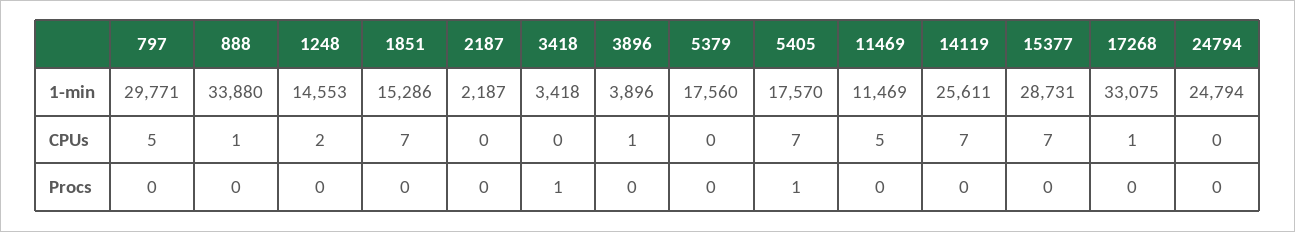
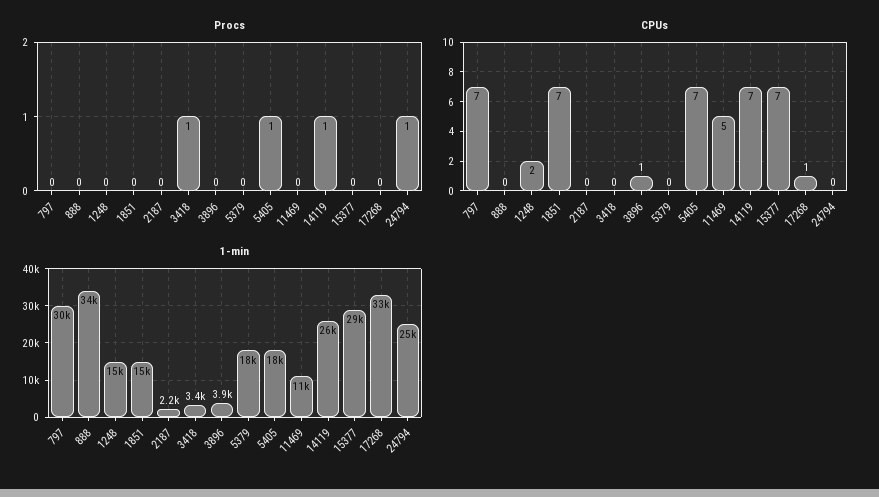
CPUs, 797: 5 -> 7
CPUs, 888: 1 -> 0
Procs, 14119: 0 -> 1
Procs, 24794: 0 -> 1

